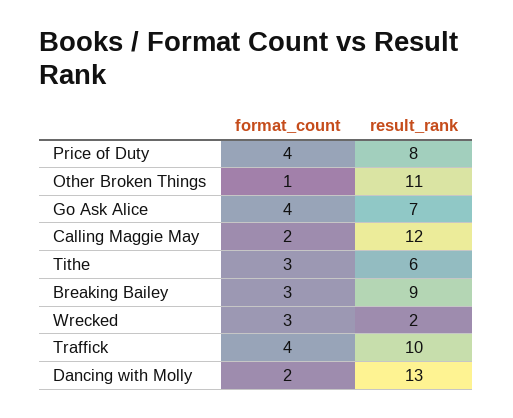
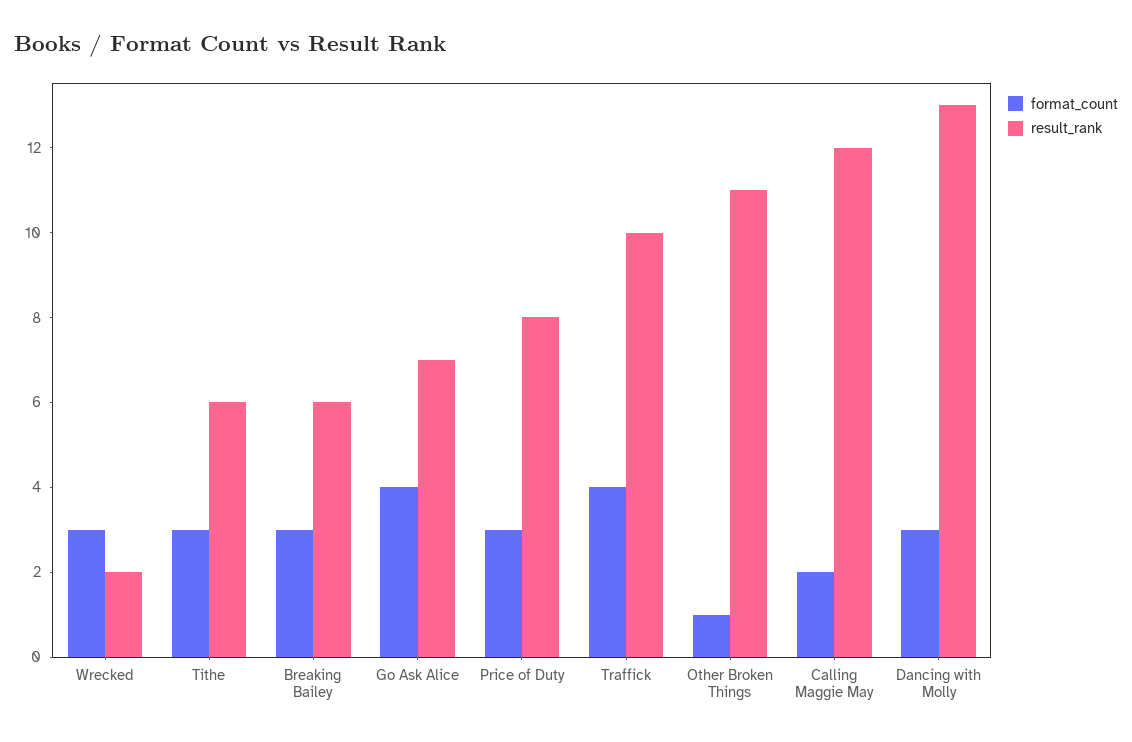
format_count, Price of Duty: 4 -> 3
result_rank, Breaking Bailey: 9 -> 6
format_count, Dancing with Molly: 2 -> 3

